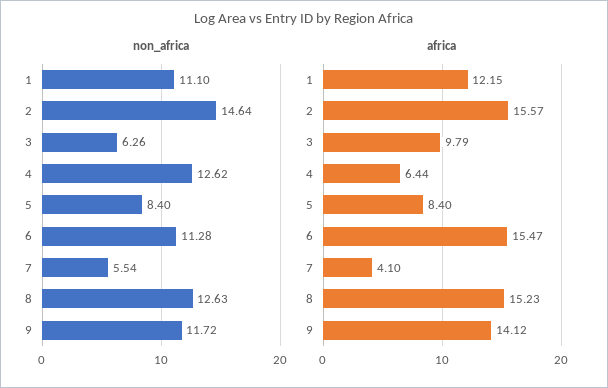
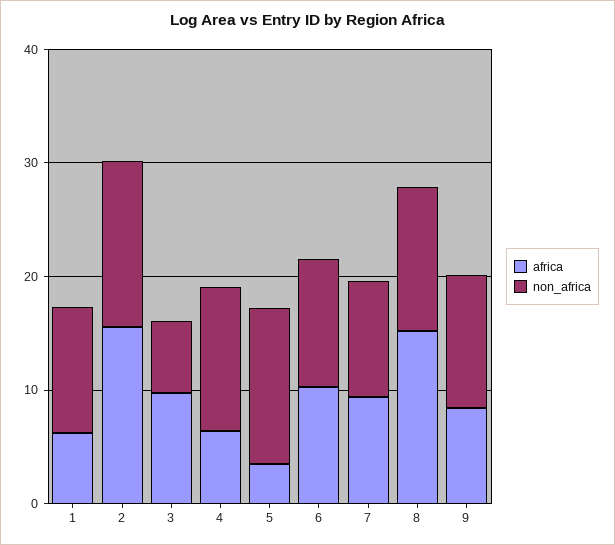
non_africa, 5: 8.4 -> 14
non_africa, 7: 5.54 -> 10
africa, 1: 12.15 -> 6
africa, 5: 8.4 -> 4
africa, 6: 15.47 -> 10
africa, 7: 4.1 -> 10
africa, 9: 14.12 -> 8

